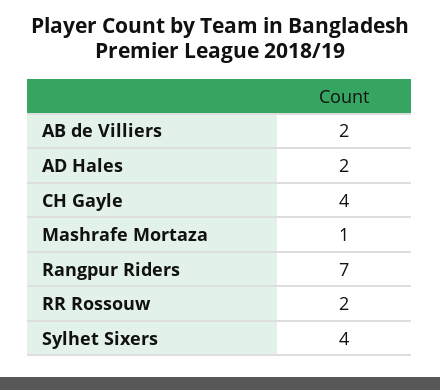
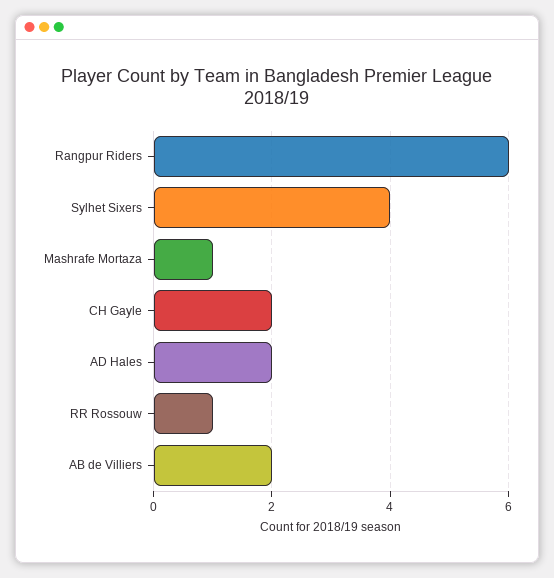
CH Gayle: 4 -> 2
Rangpur Riders: 7 -> 6
RR Rossouw: 2 -> 1

